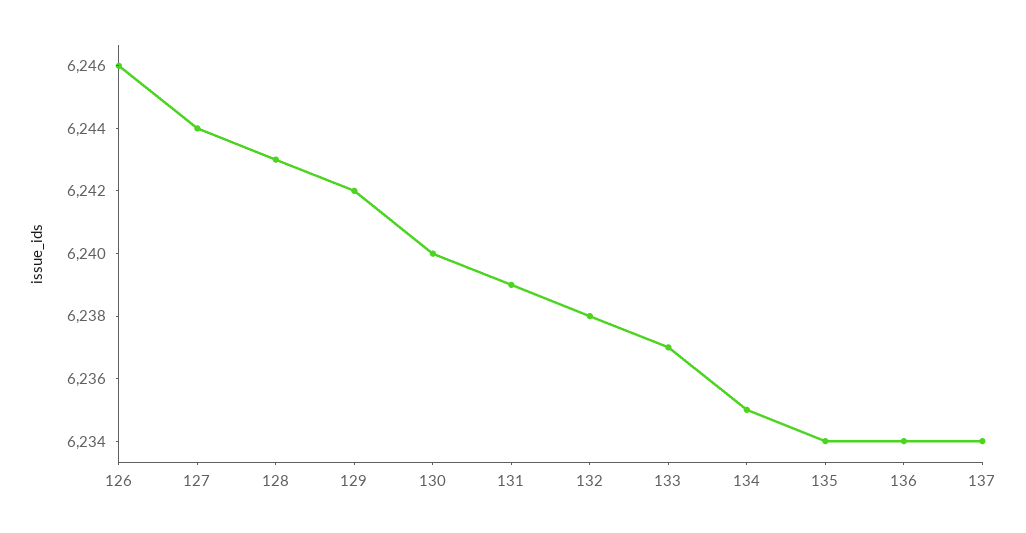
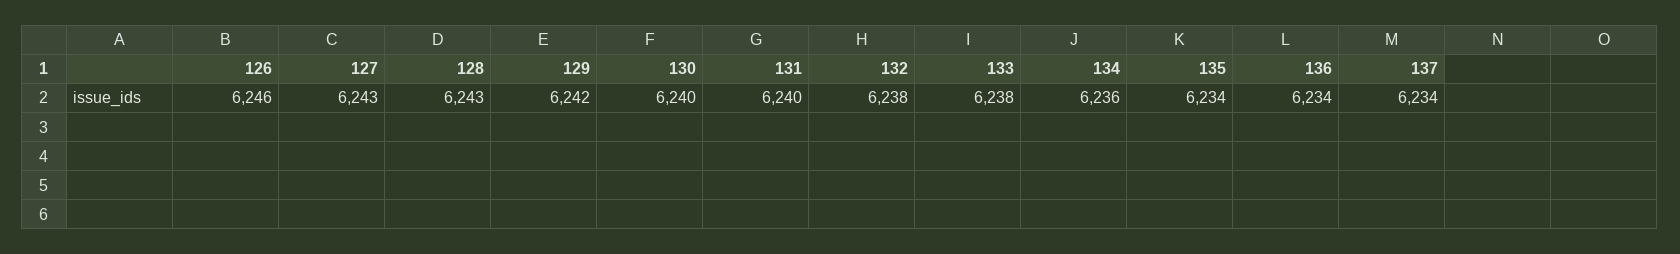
127: 6244 -> 6243
131: 6239 -> 6240
133: 6237 -> 6238
134: 6235 -> 6236

